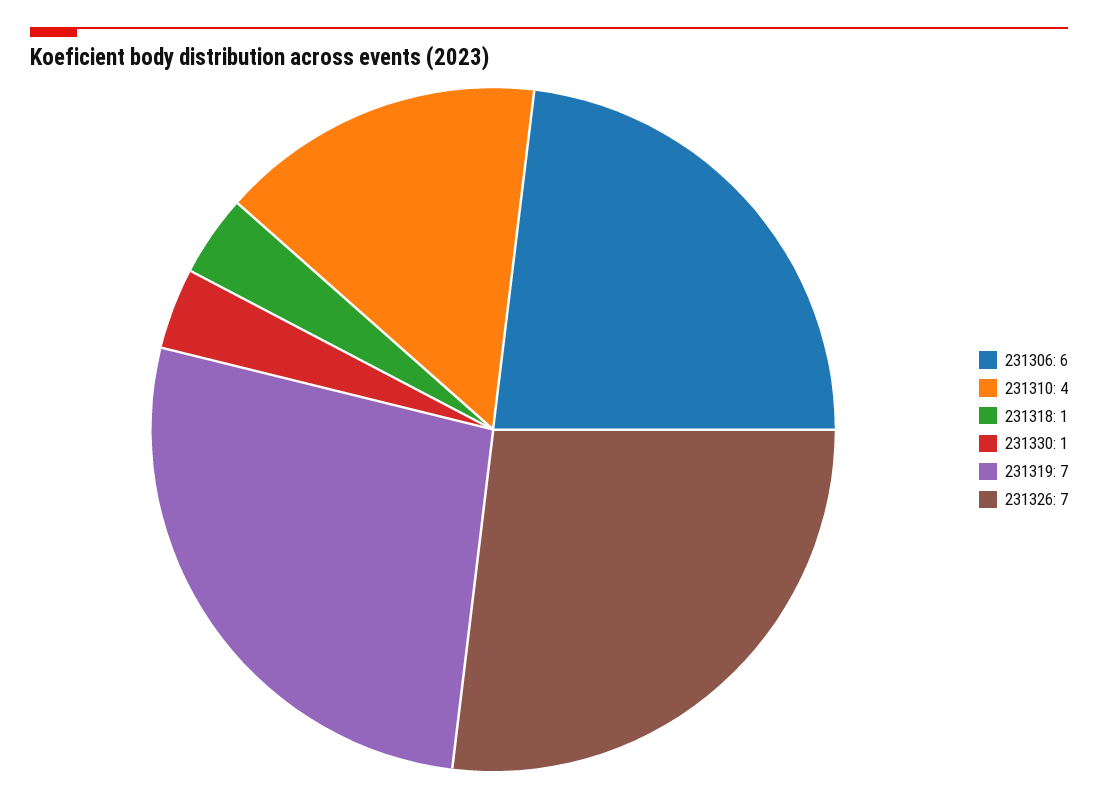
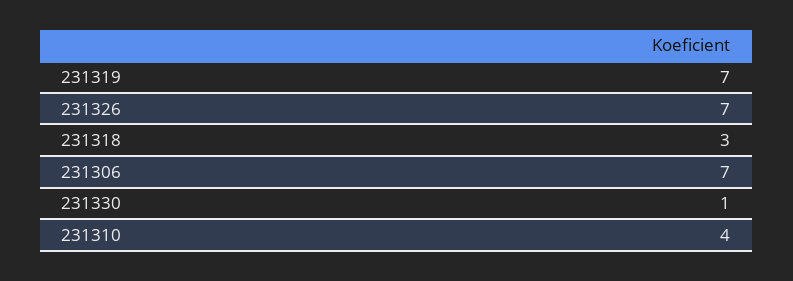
231306: 6 -> 7
231318: 1 -> 3

